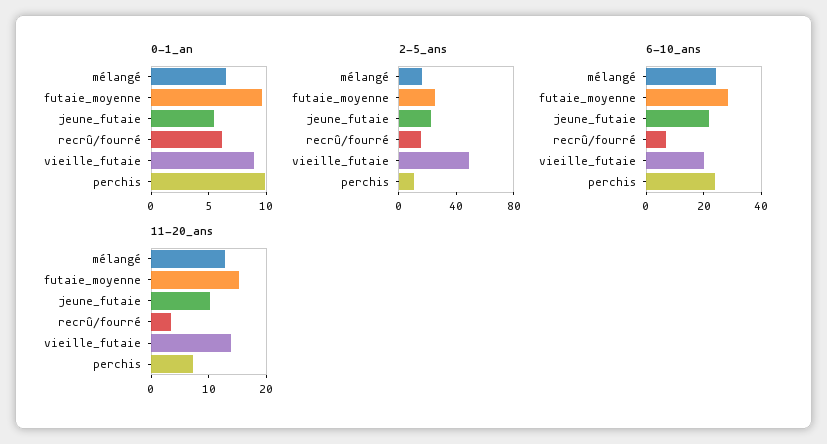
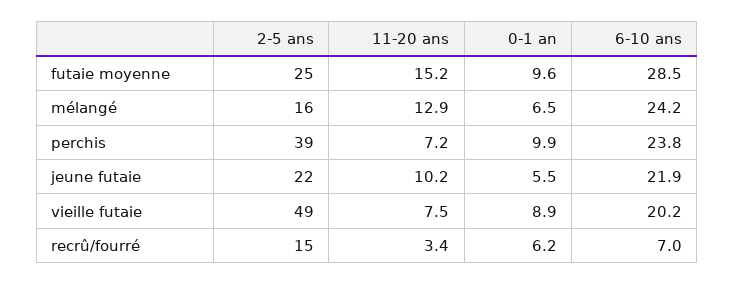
2-5_ans, perchis: 10 -> 39
11-20_ans, vieille_futaie: 14 -> 7.5

